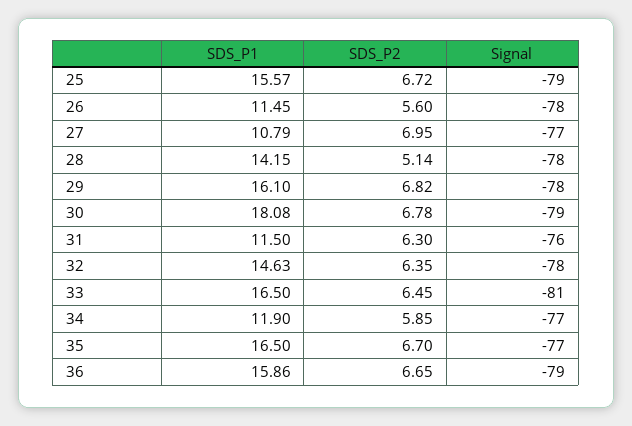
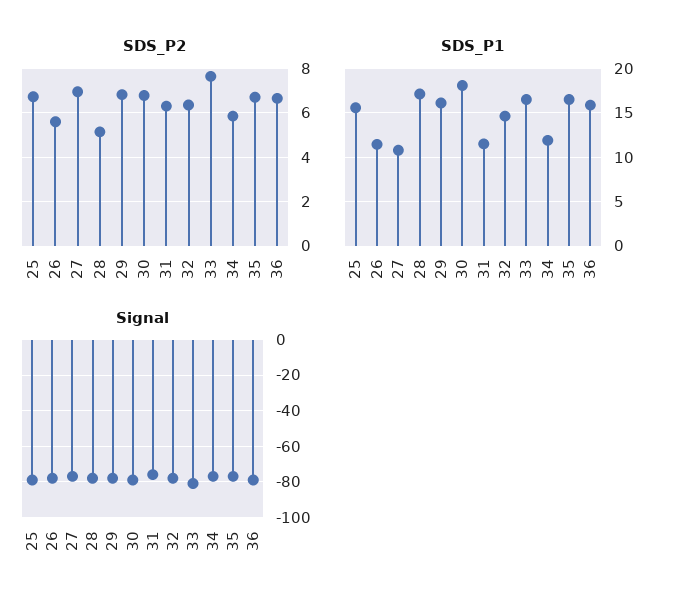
SDS_P1, 28: 14.15 -> 17
SDS_P2, 33: 6.45 -> 7.5

